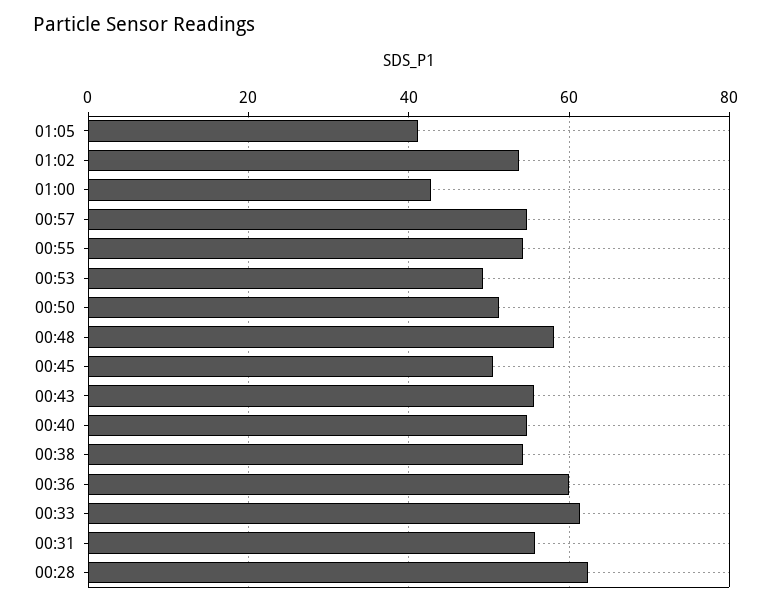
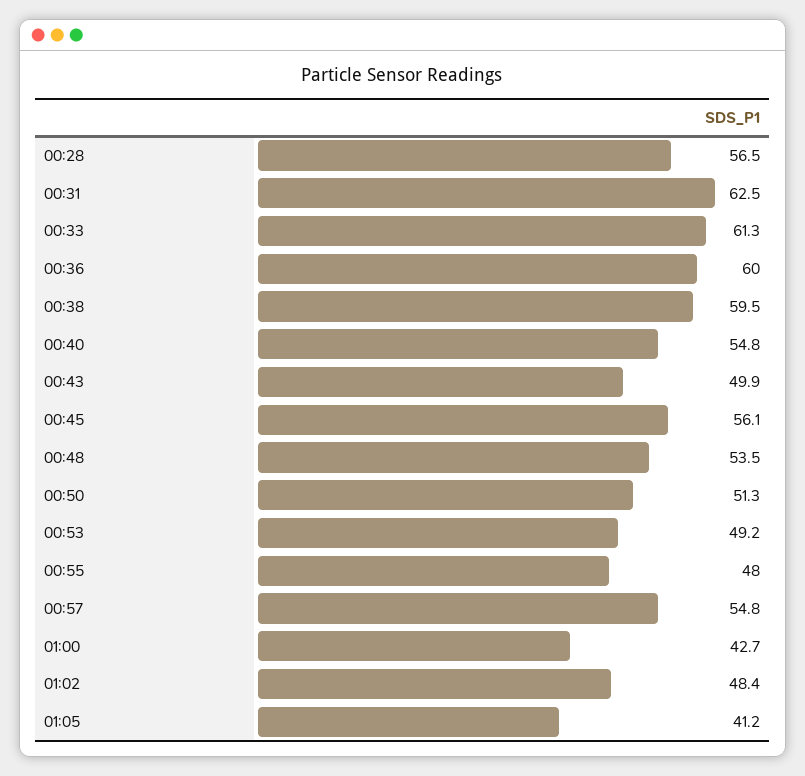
01:02: 54 -> 48.4
00:55: 54 -> 48
00:48: 58 -> 53.5
00:45: 50 -> 56.1
00:43: 56 -> 49.9
00:38: 54 -> 59.5
00:31: 56 -> 62.5
00:28: 62 -> 56.5

